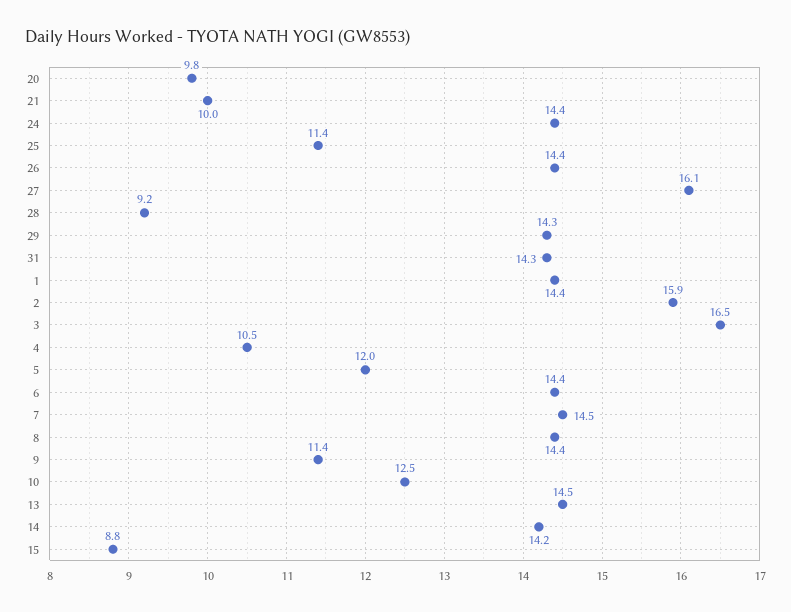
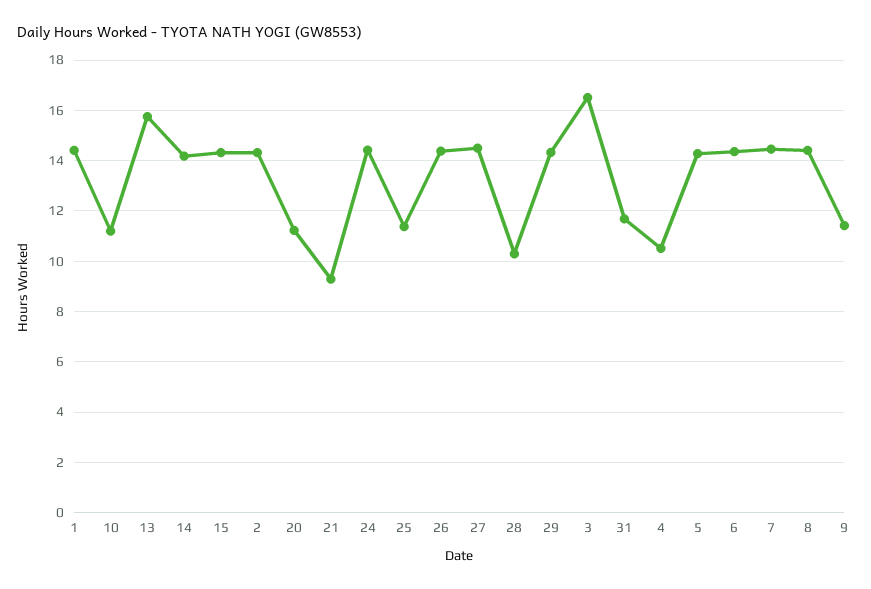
20: 9.8 -> 11.25
21: 10 -> 9.25
27: 16.1 -> 14.5
28: 9.2 -> 10.25
31: 14.3 -> 11.75
2: 15.9 -> 14.25
5: 12 -> 14.25
10: 12.5 -> 11.25
13: 14.5 -> 15.75
15: 8.8 -> 14.25

